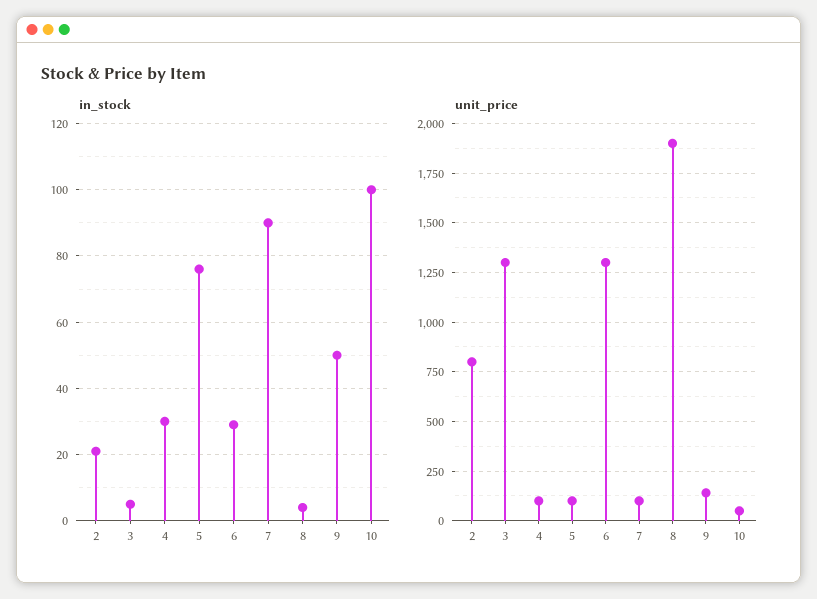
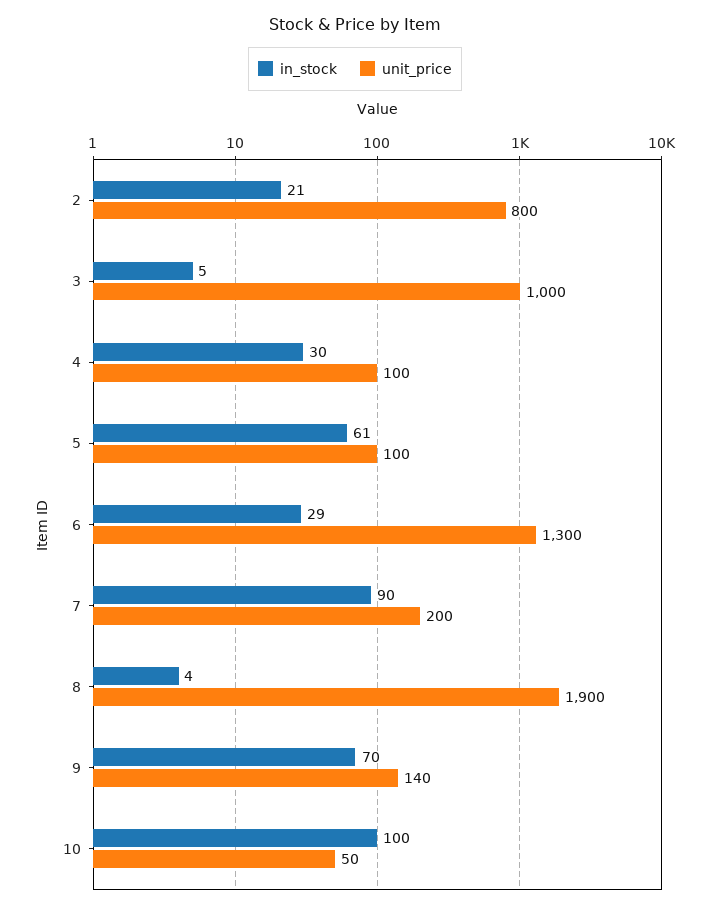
in_stock, 5: 75 -> 61
in_stock, 9: 50 -> 70
unit_price, 3: 1300 -> 1000
unit_price, 7: 100 -> 200

